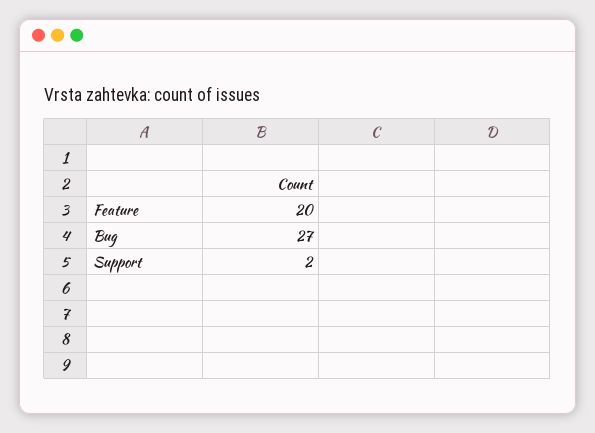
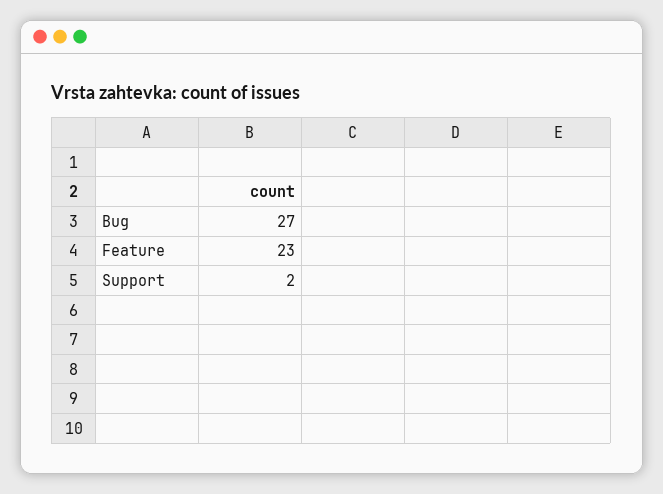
Feature: 20 -> 23

